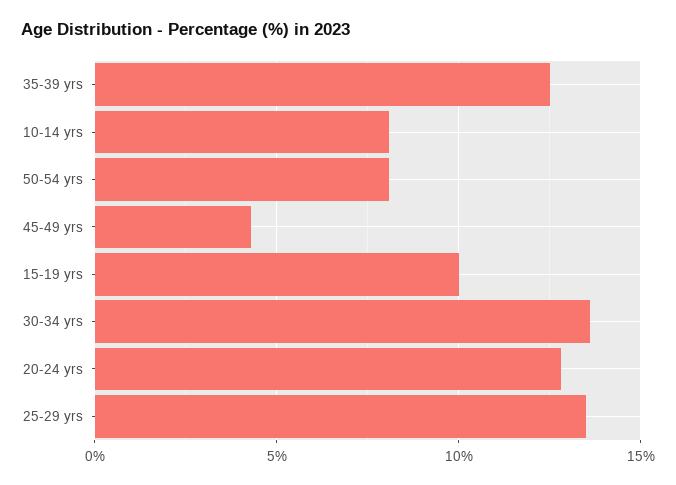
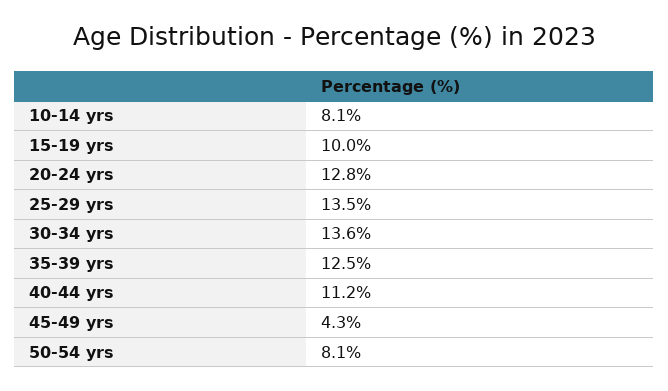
40-44 yrs: none -> 11.2

